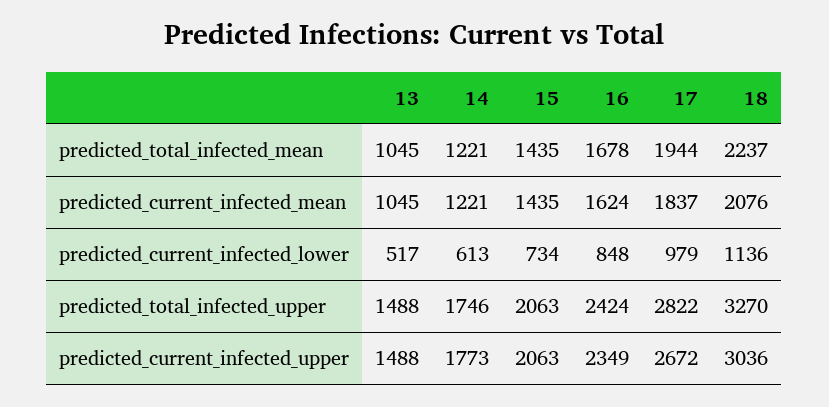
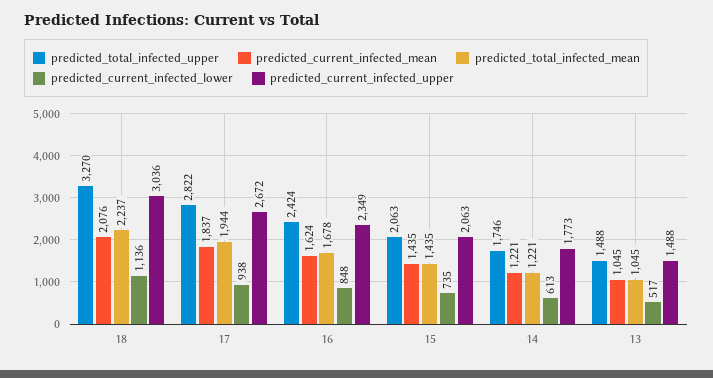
predicted_current_infected_lower, 15: 734 -> 735
predicted_current_infected_lower, 17: 979 -> 938

